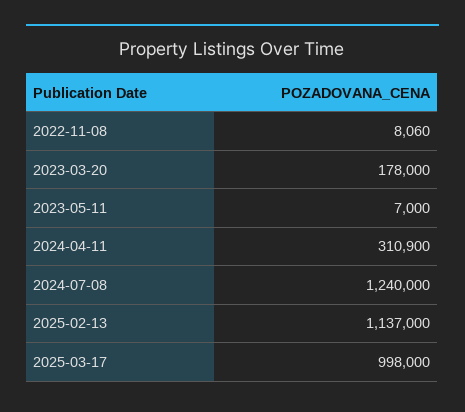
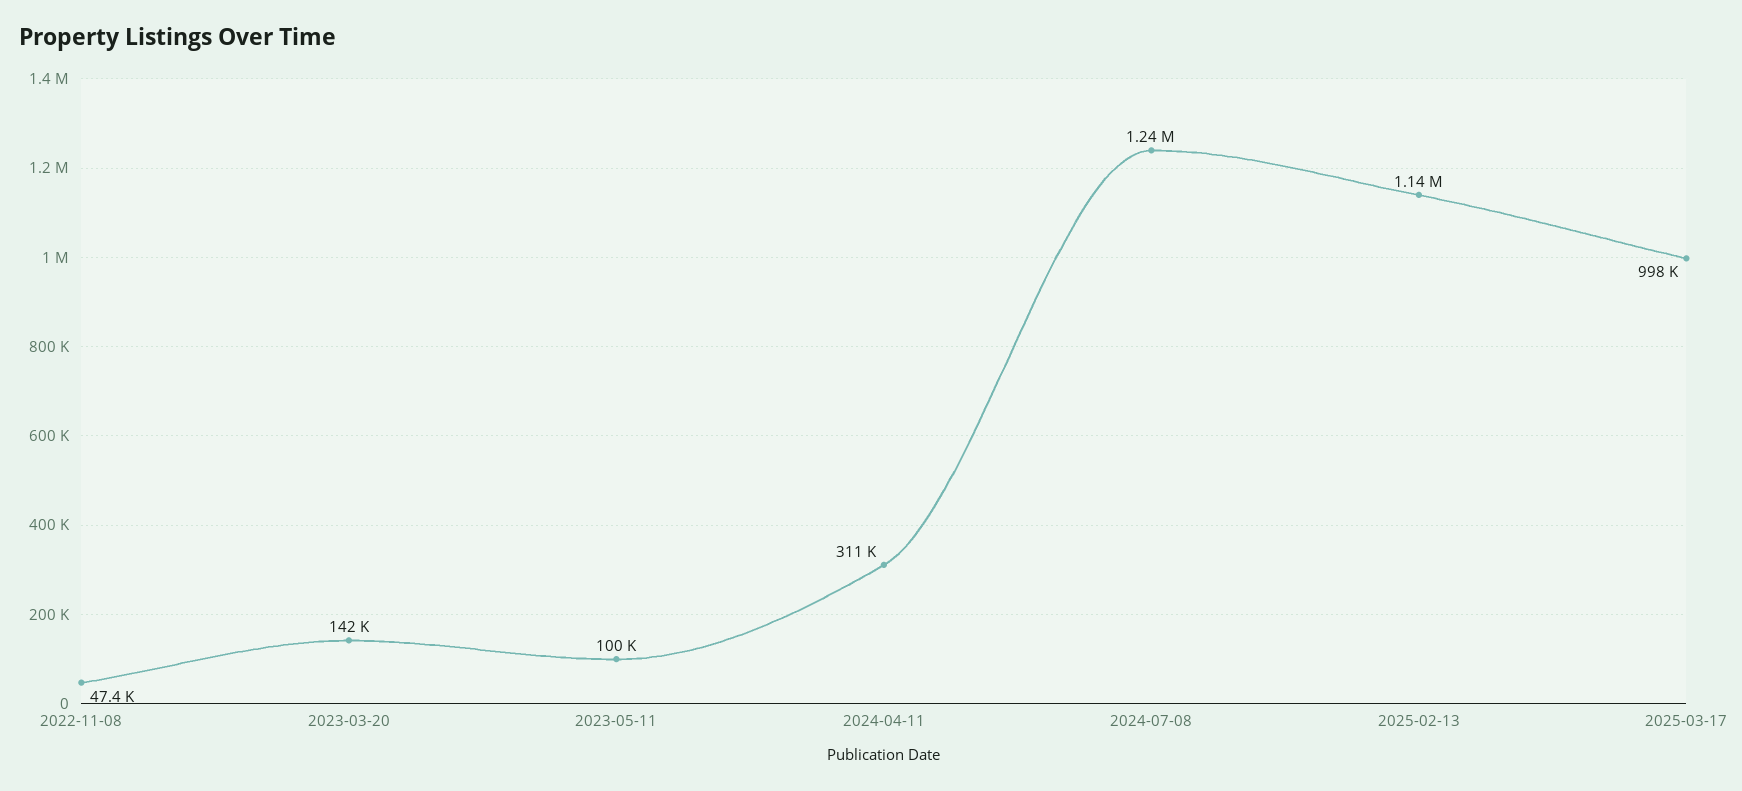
2022-11-08: 8060 -> 47400
2023-03-20: 178000 -> 142000
2023-05-11: 7000 -> 100000

